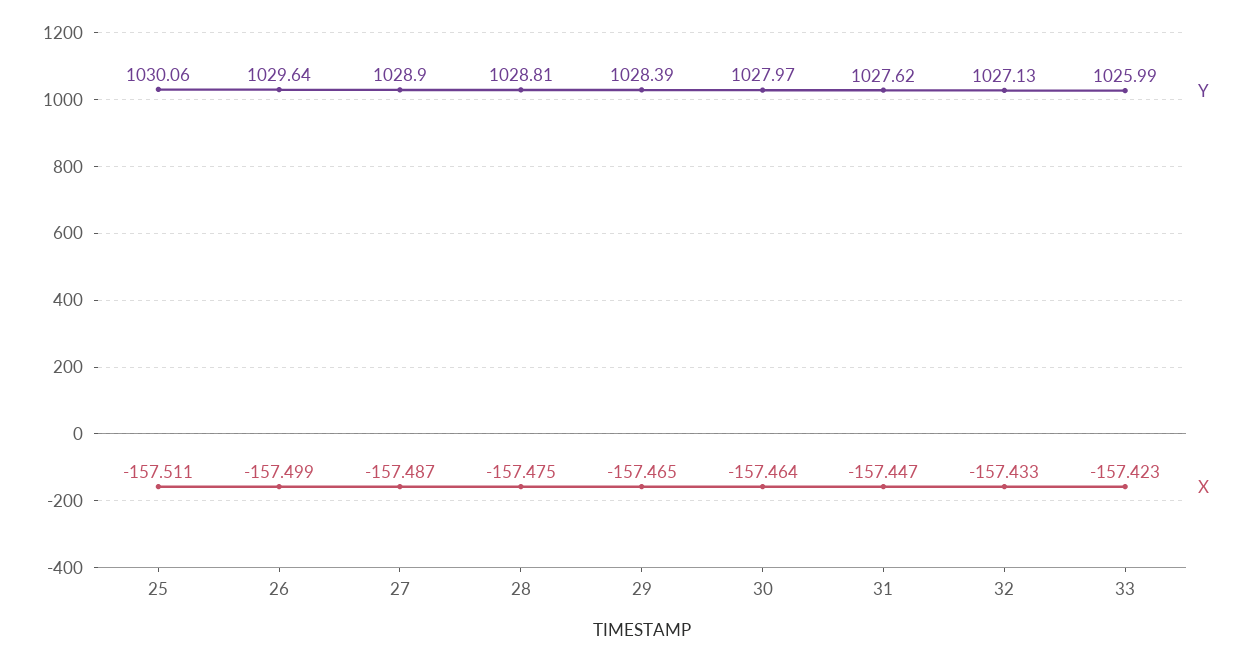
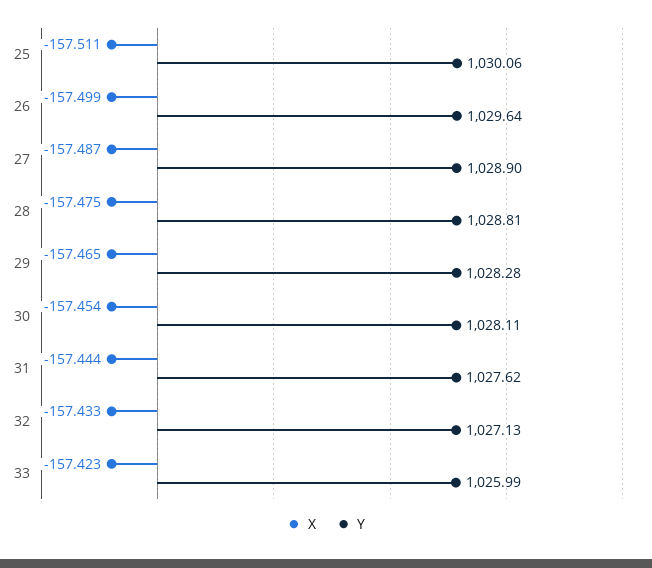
Y, 29: 1028.39 -> 1028.28
Y, 30: 1027.97 -> 1028.11
X, 30: -157.464 -> -157.454
X, 31: -157.447 -> -157.444

